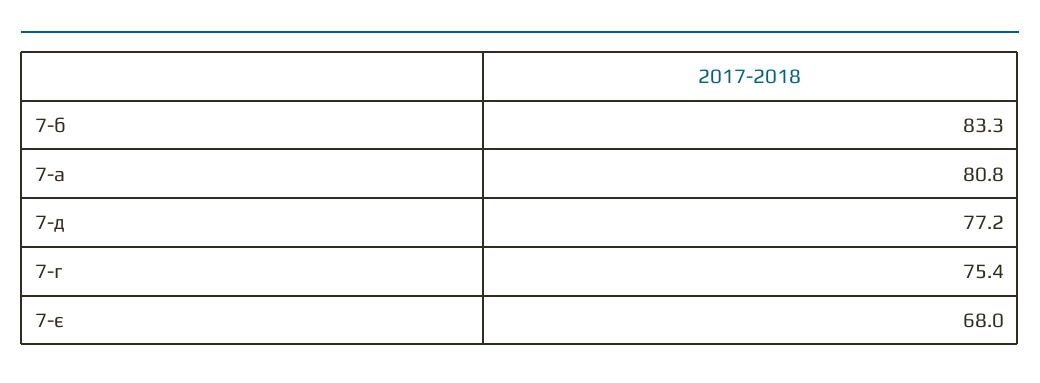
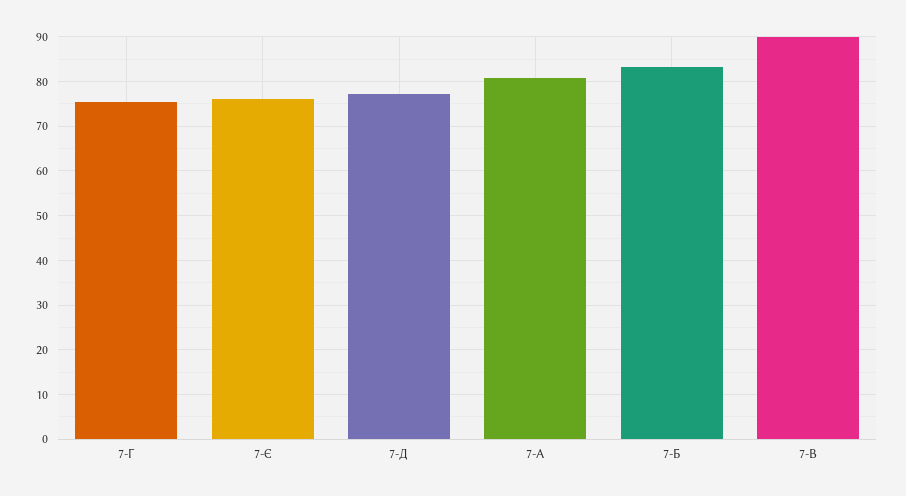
7-є: 68 -> 76
7-В: none -> 90

